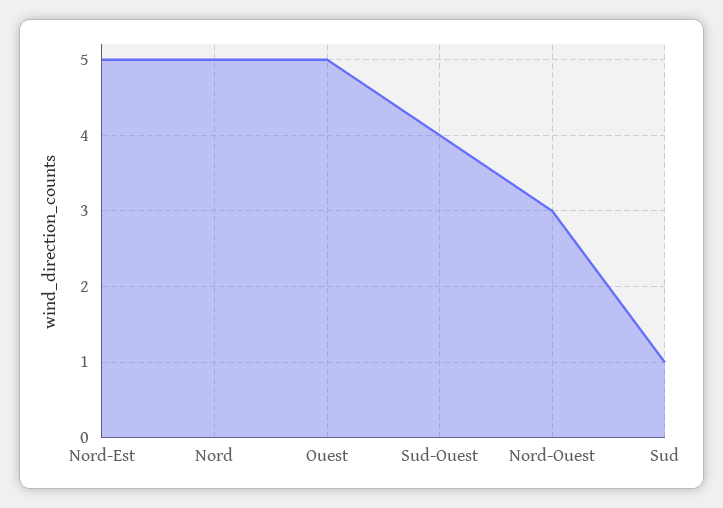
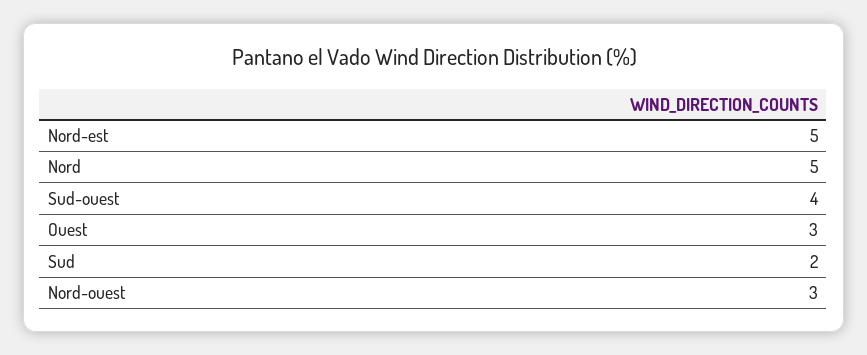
Ouest: 5 -> 3
Sud: 1 -> 2

